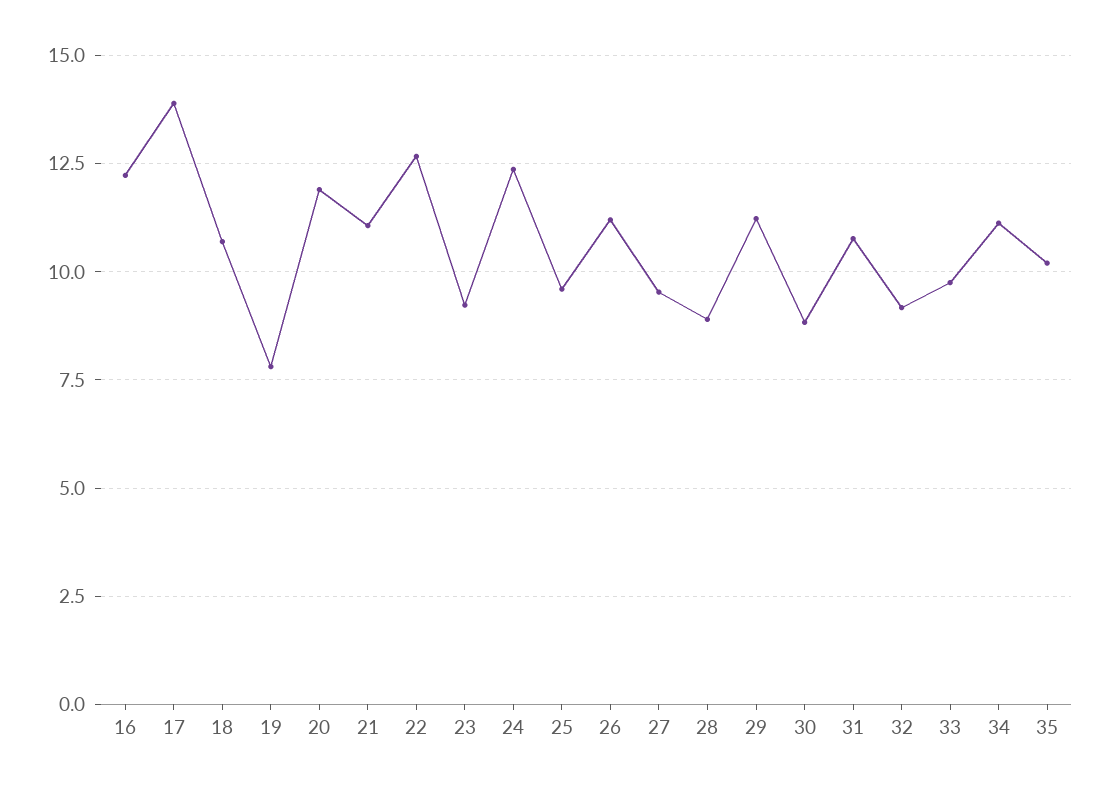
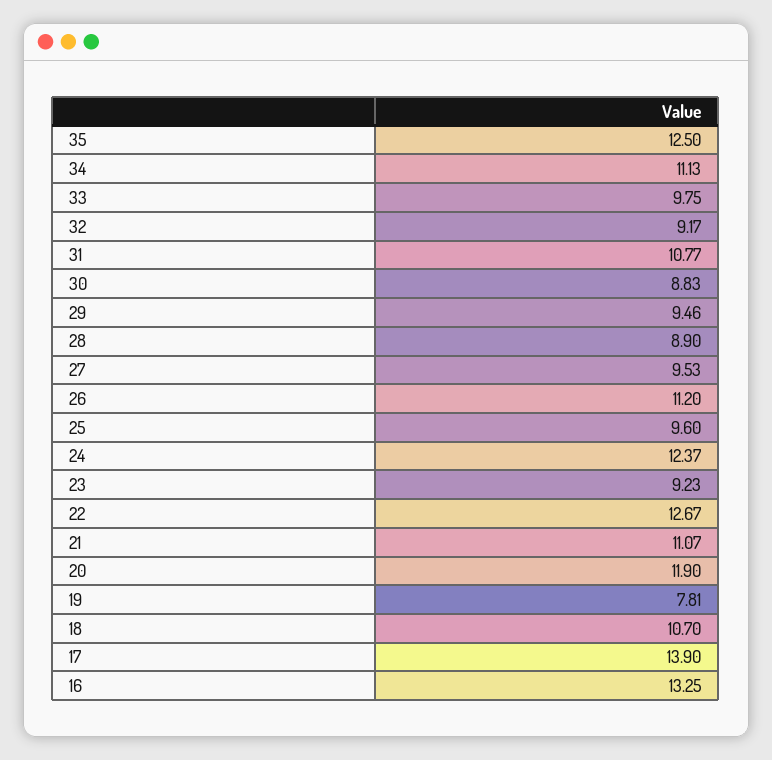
16: 12.25 -> 13.25
29: 11.25 -> 9.46
35: 10.25 -> 12.5

